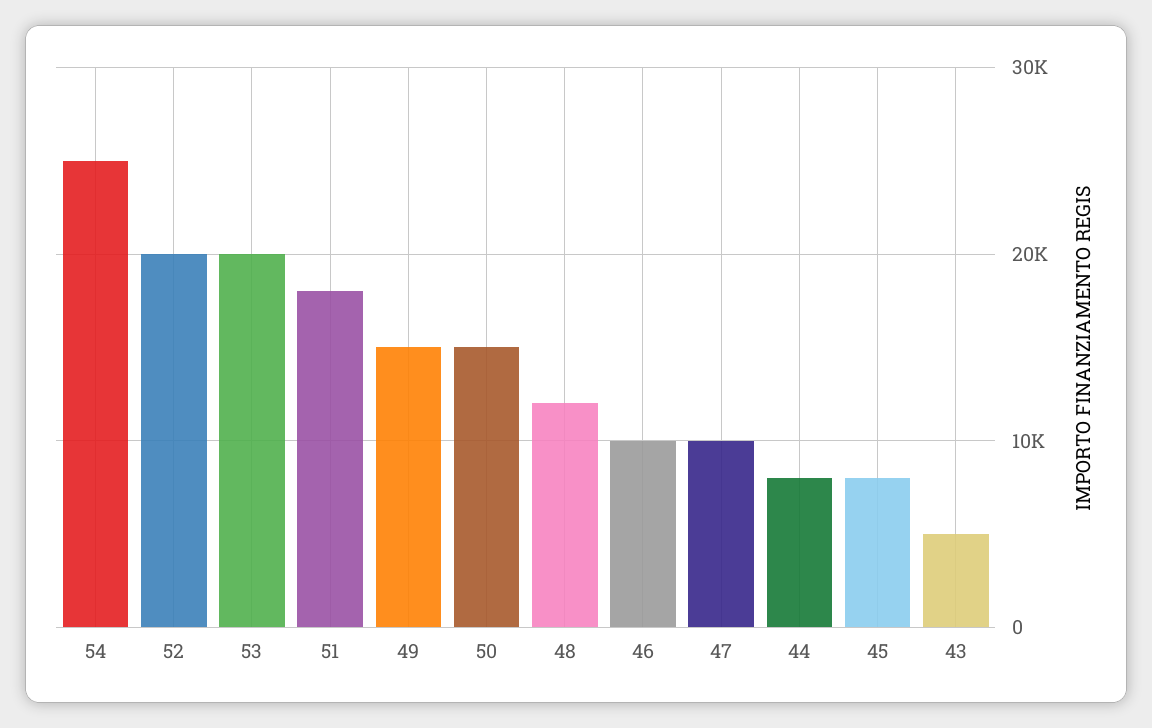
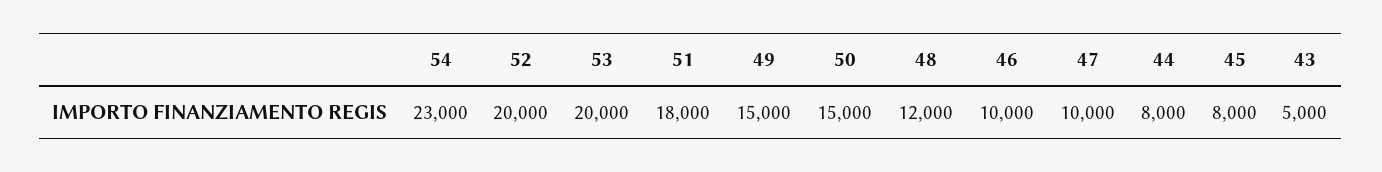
54: 25000 -> 23000

